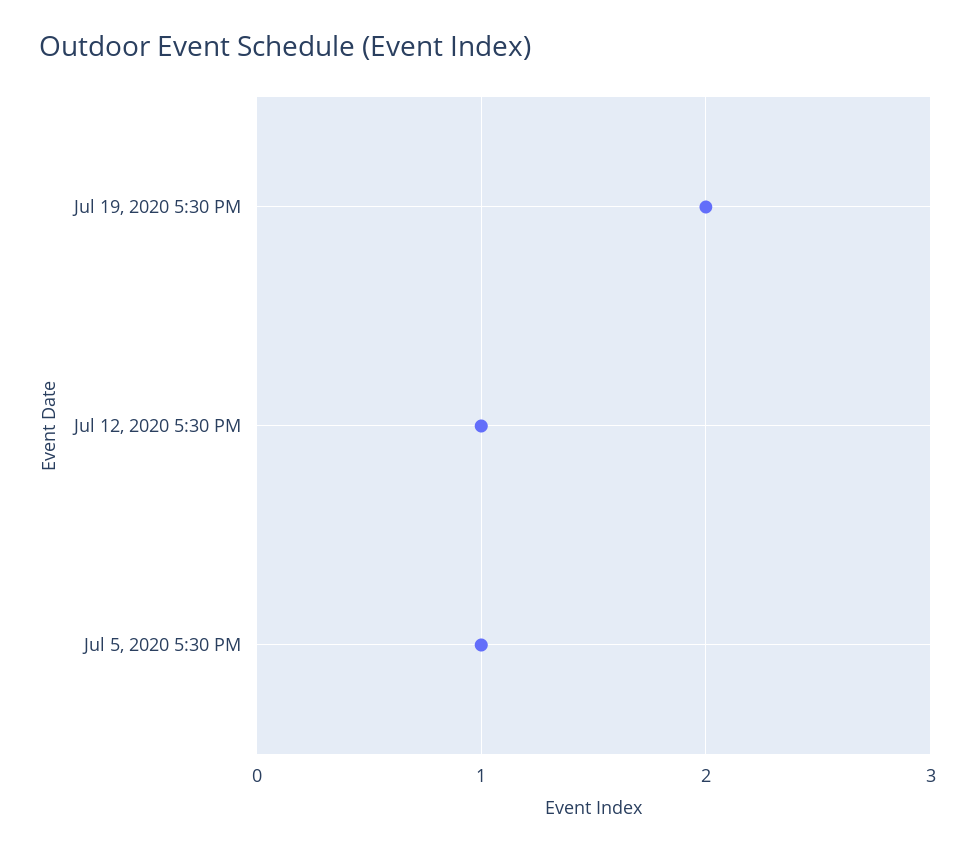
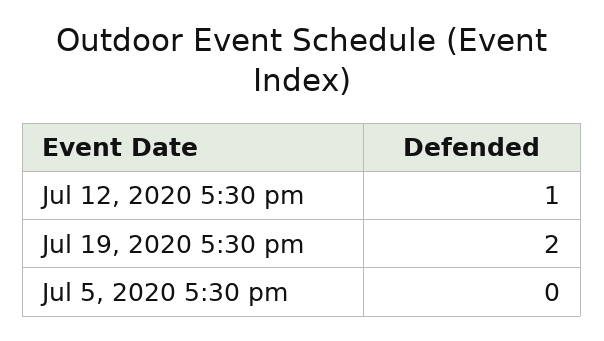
Jul 5, 2020 5:30 PM: 1 -> 0

